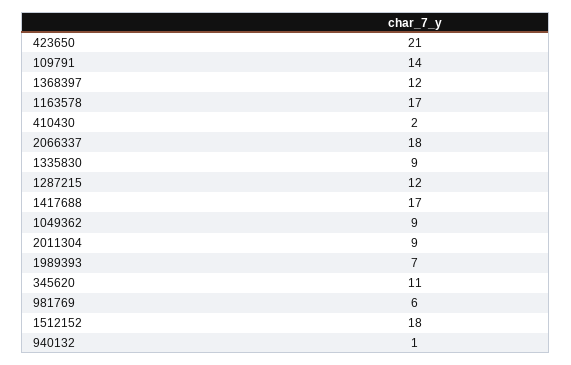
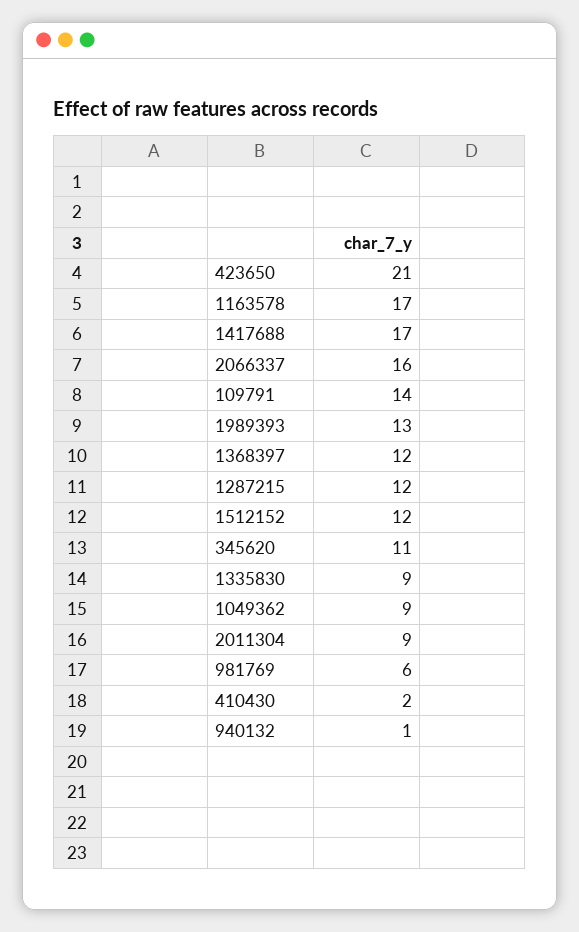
2066337: 18 -> 16
1989393: 7 -> 13
1512152: 18 -> 12

